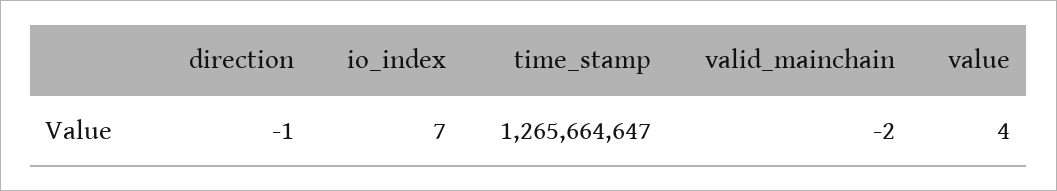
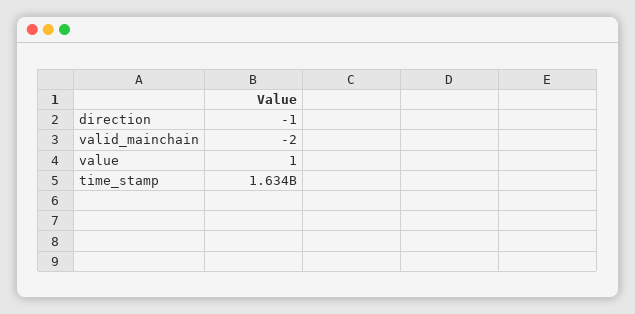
io_index: 7 -> none
time_stamp: 1265664647 -> 1634000000
value: 4 -> 1

